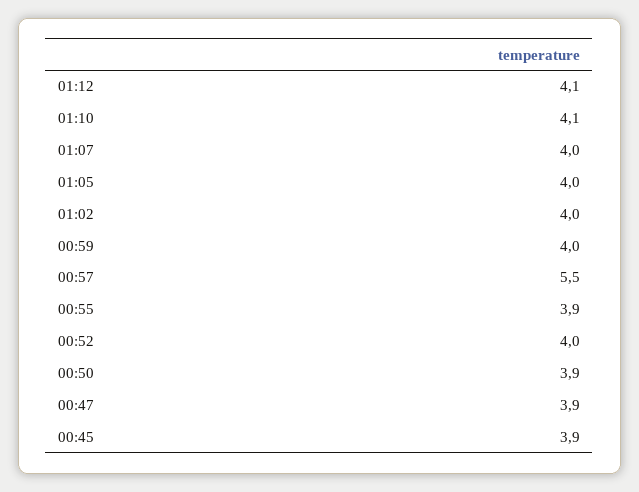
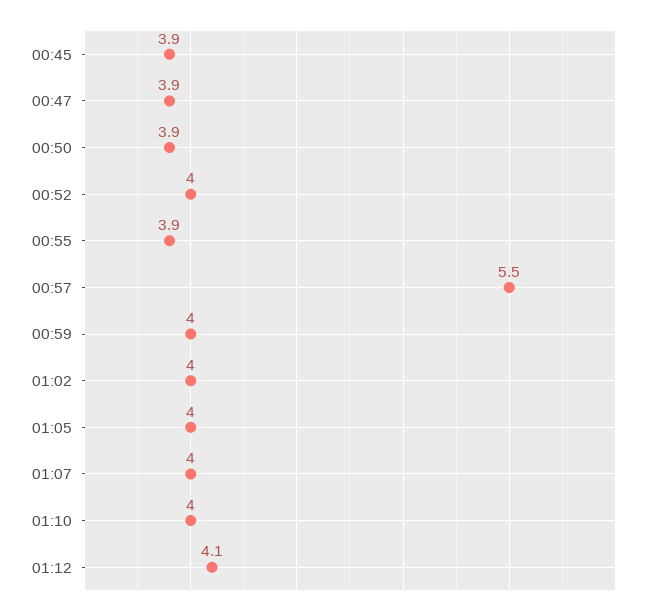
01:10: 4.1 -> 4

